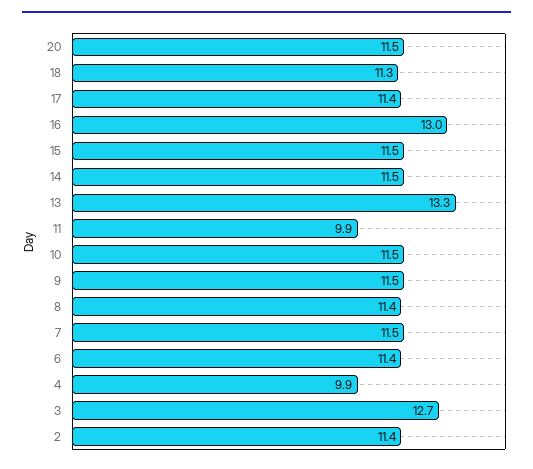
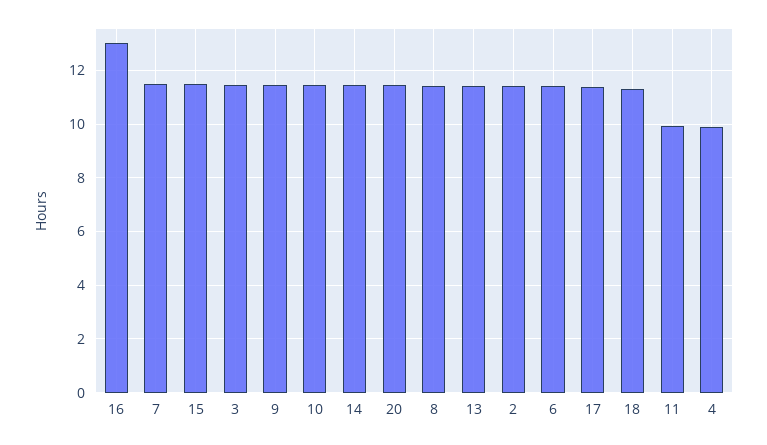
13: 13.3 -> 11.5
3: 12.7 -> 11.5

